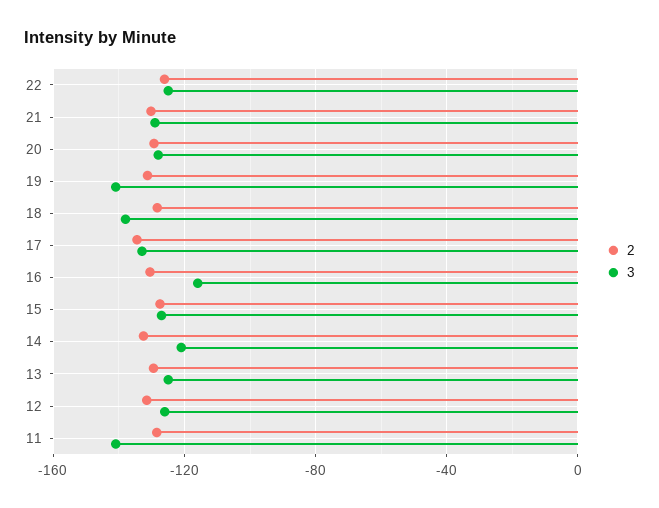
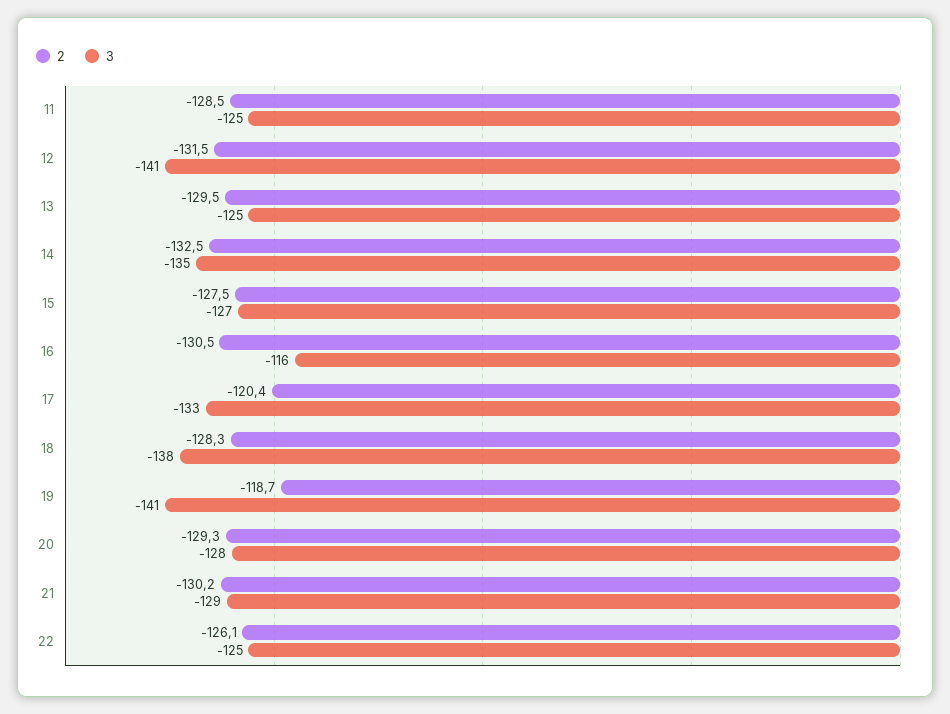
2, 19: -130 -> -118.7
2, 17: -135 -> -120.4
3, 14: -120 -> -135
3, 12: -125 -> -141
3, 11: -140 -> -125

